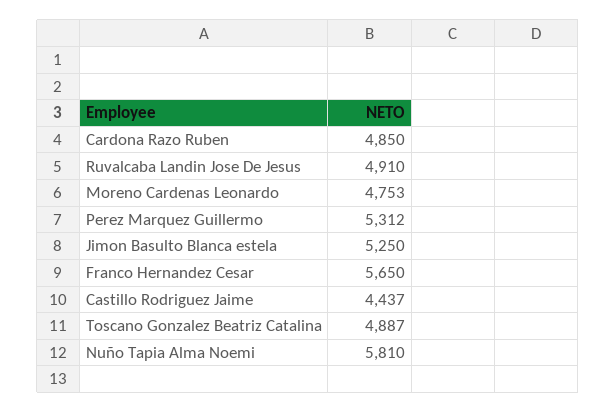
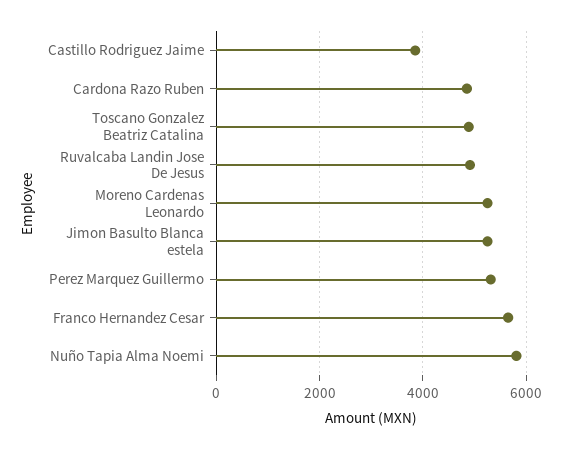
Moreno Cardenas Leonardo: 4753 -> 5200
Castillo Rodriguez Jaime: 4437 -> 3800

